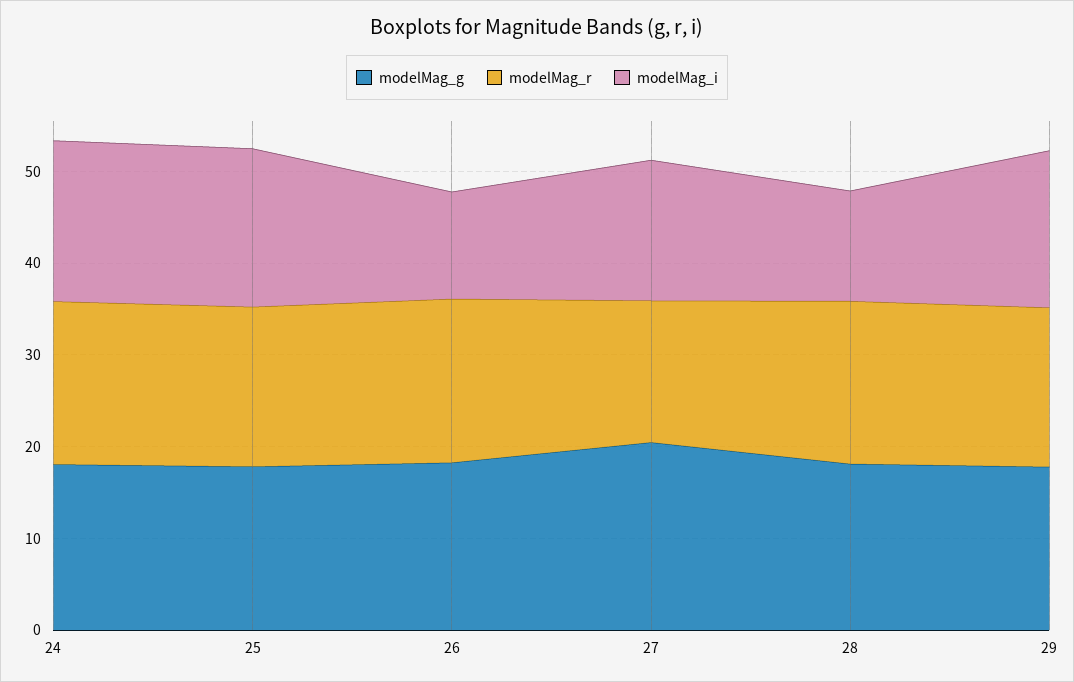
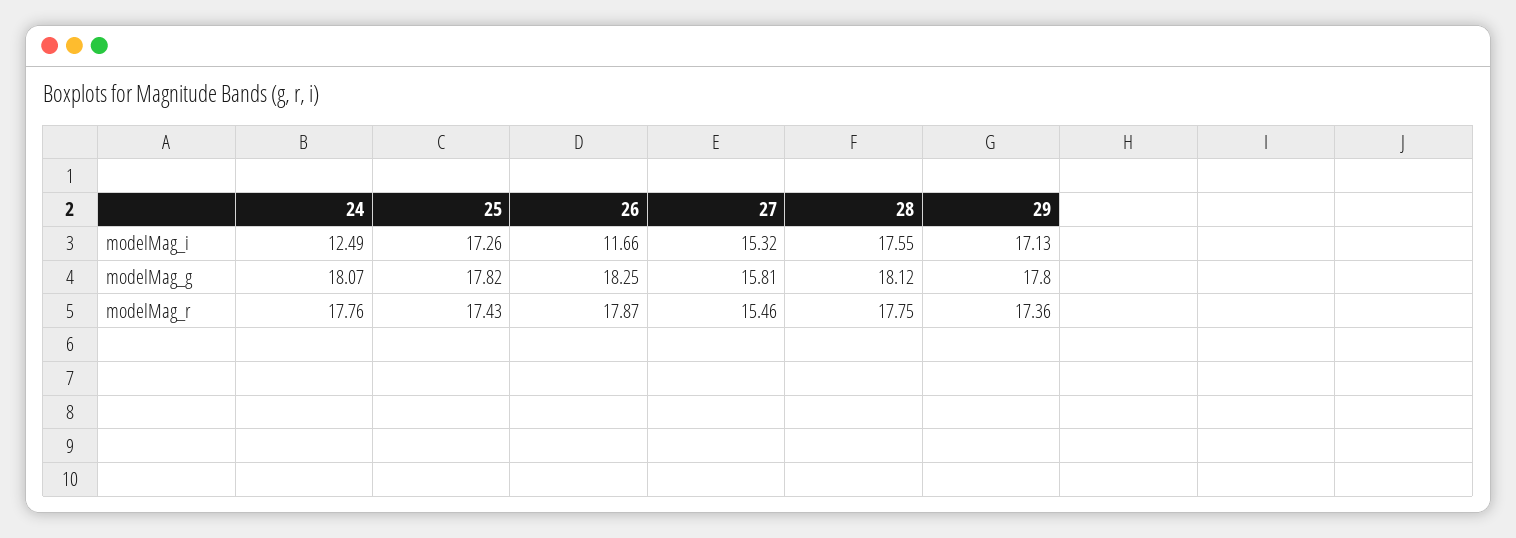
modelMag_i, 24: 18 -> 12.49
modelMag_g, 27: 20 -> 15.81
modelMag_i, 28: 12 -> 17.55

